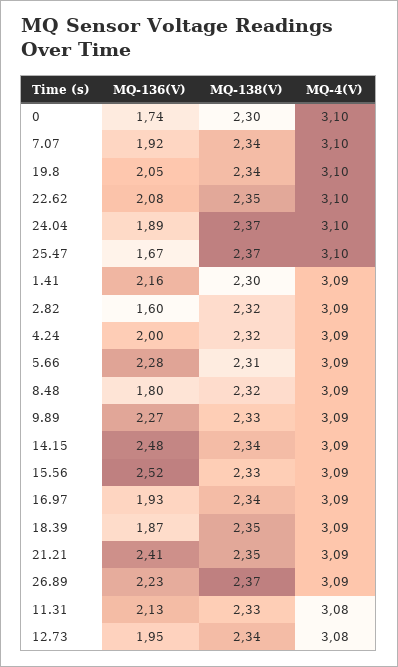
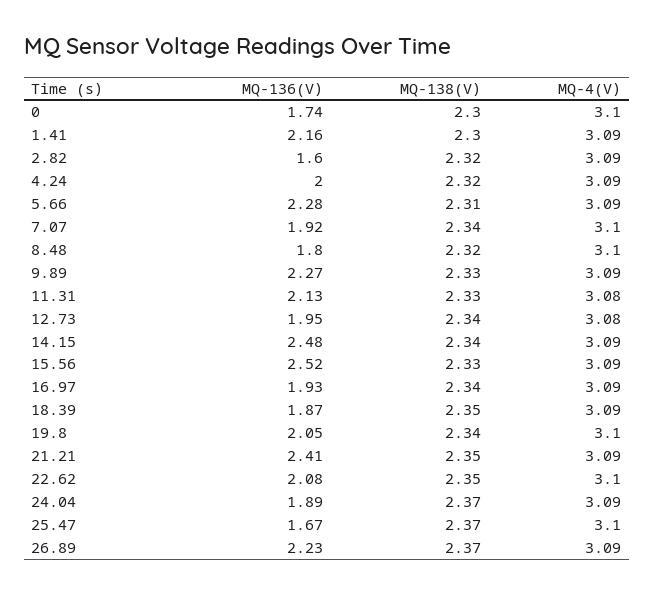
MQ-4(V), 24.04: 3.1 -> 3.09
MQ-4(V), 8.48: 3.09 -> 3.1

